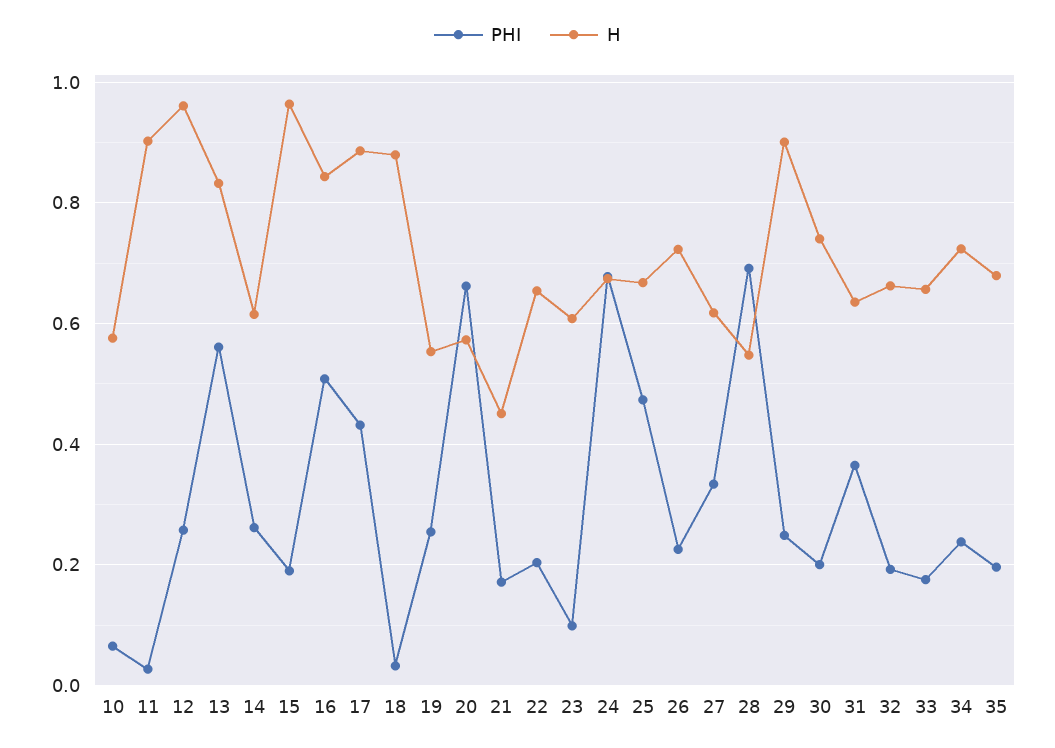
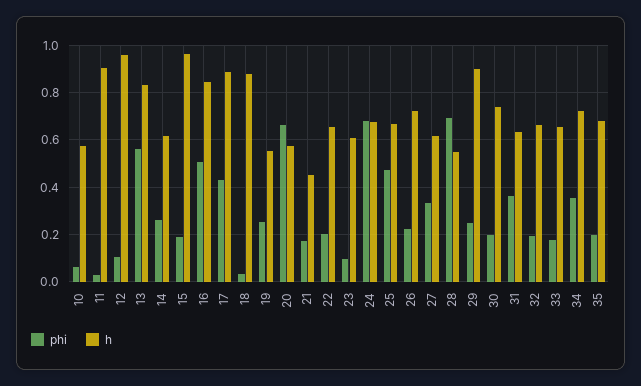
PHI, 12: 0.26 -> 0.1
PHI, 34: 0.24 -> 0.35

